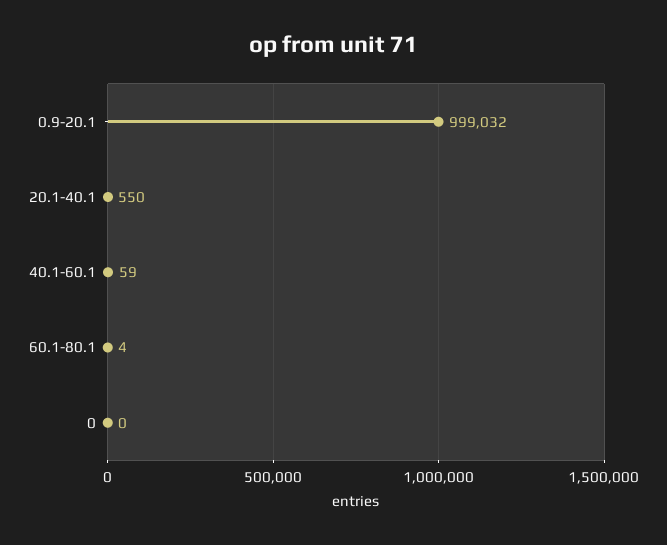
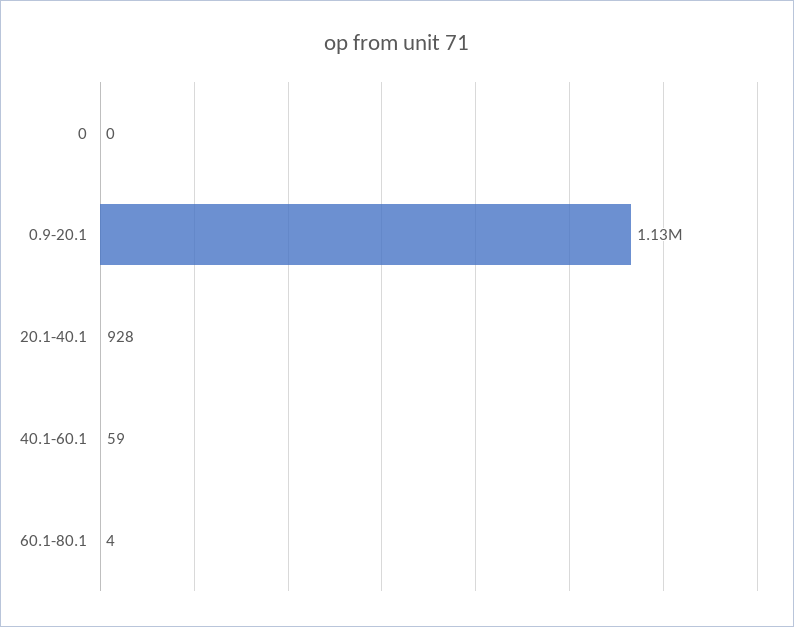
0.9-20.1: 999032 -> 1130000
20.1-40.1: 550 -> 928

